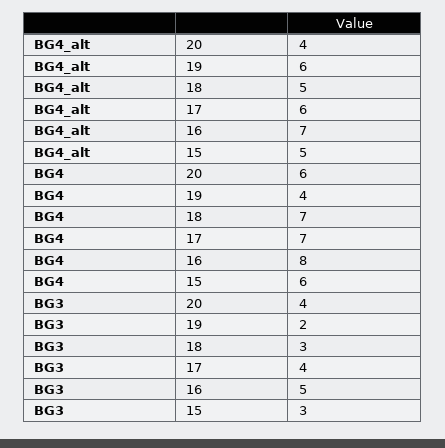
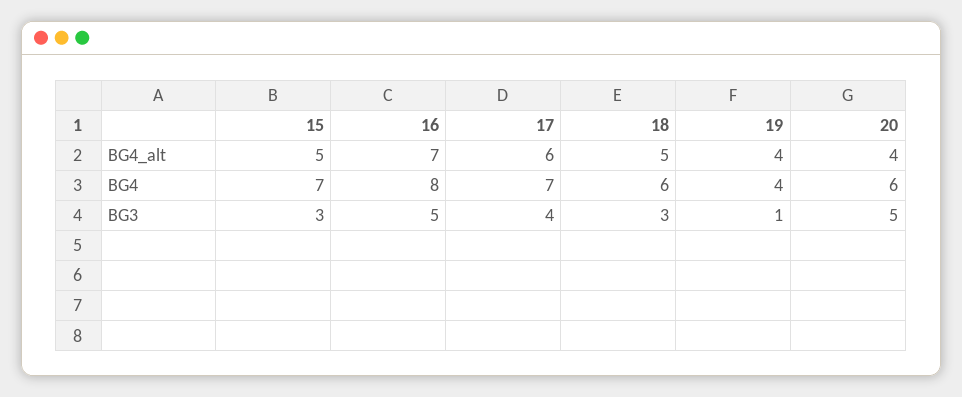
BG4_alt, 19: 6 -> 4
BG4, 18: 7 -> 6
BG4, 15: 6 -> 7
BG3, 20: 4 -> 5
BG3, 19: 2 -> 1

